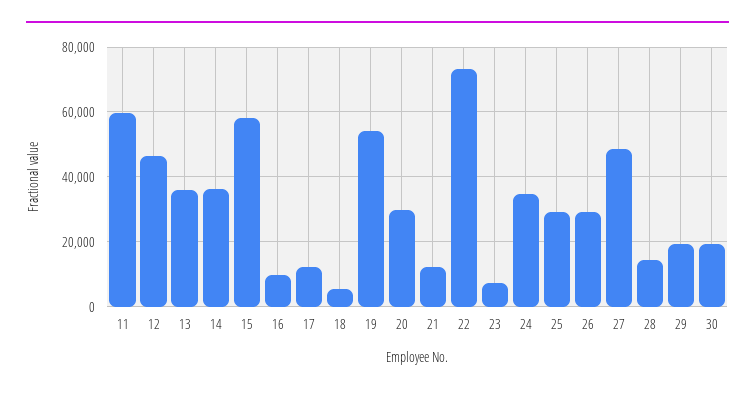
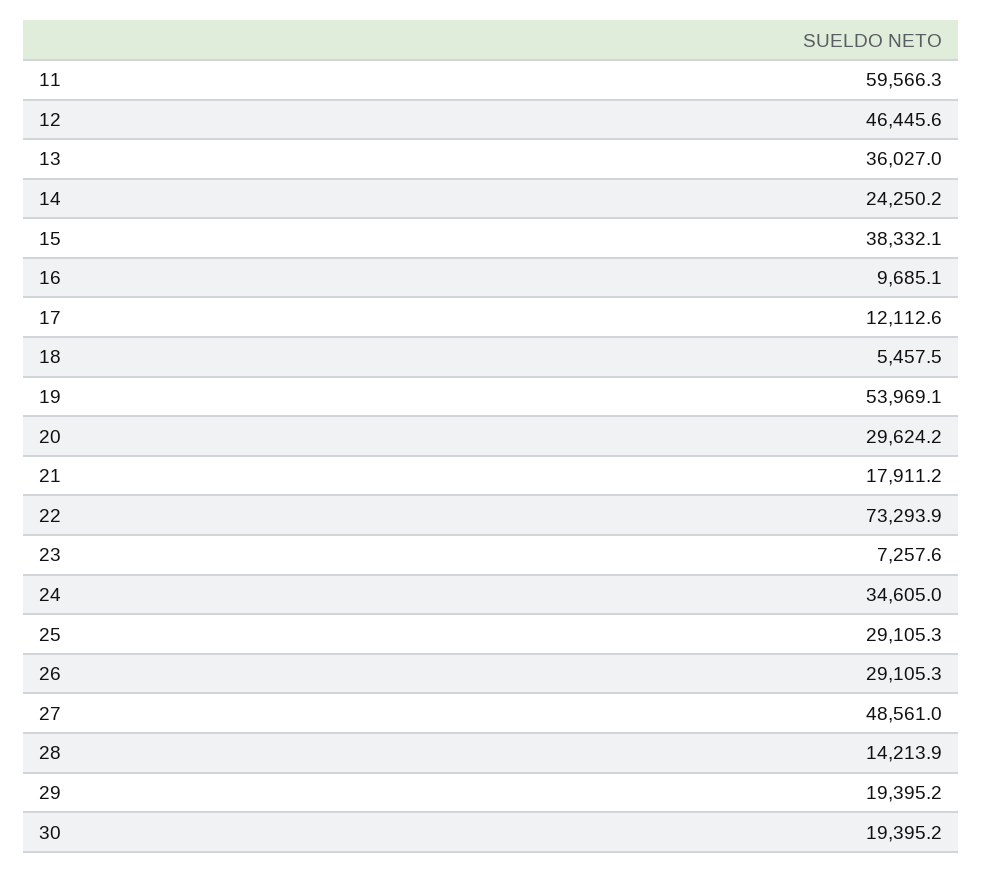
14: 36000 -> 24250.2
15: 58000 -> 38332.1
21: 12000 -> 17911.2

